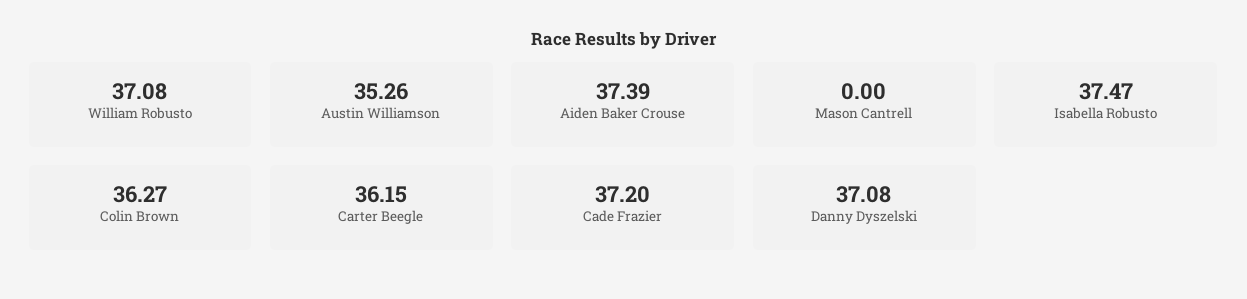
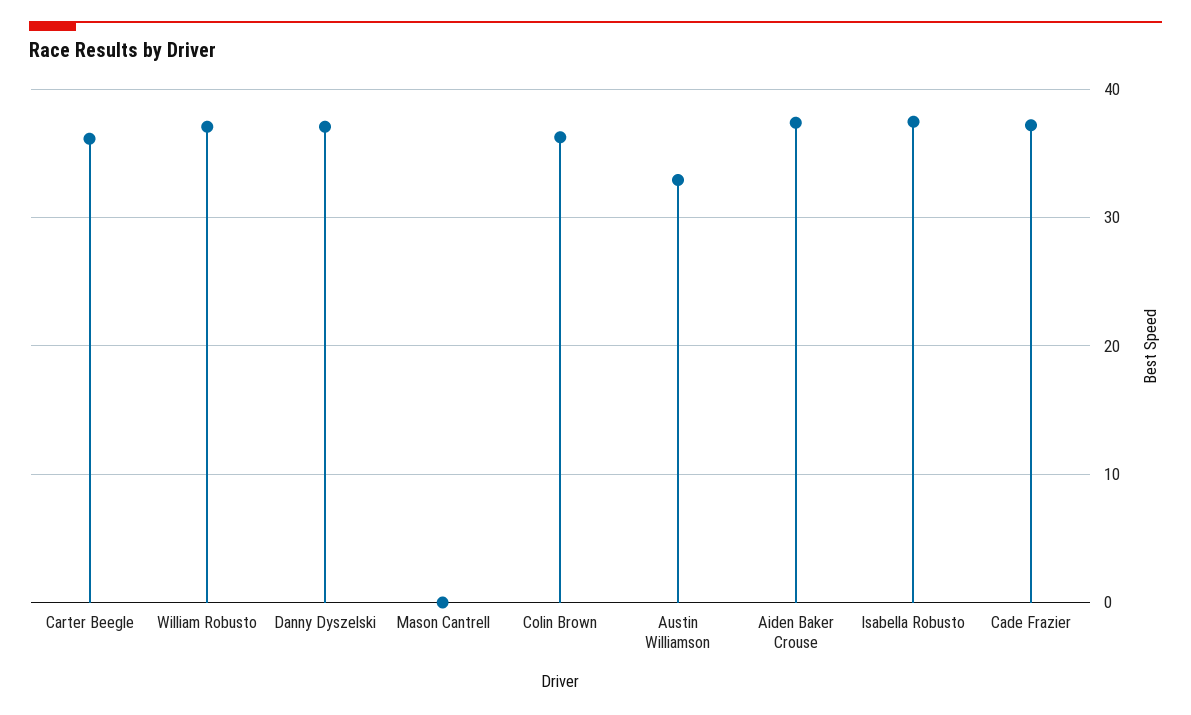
Austin Williamson: 35.26 -> 33

